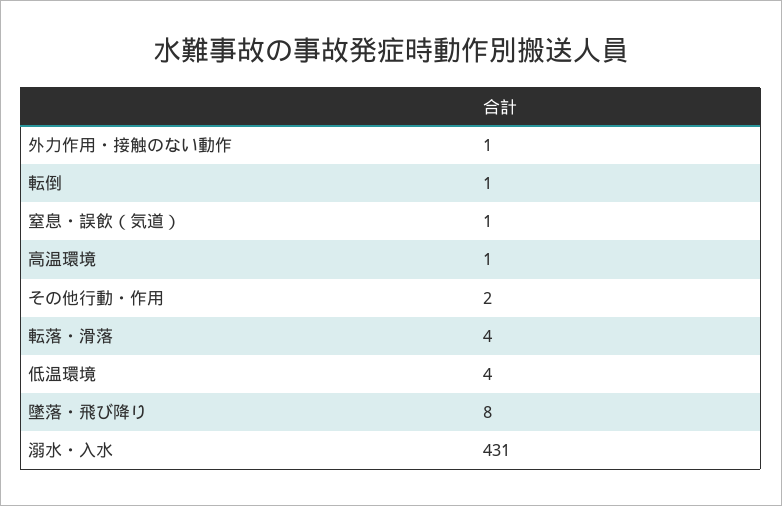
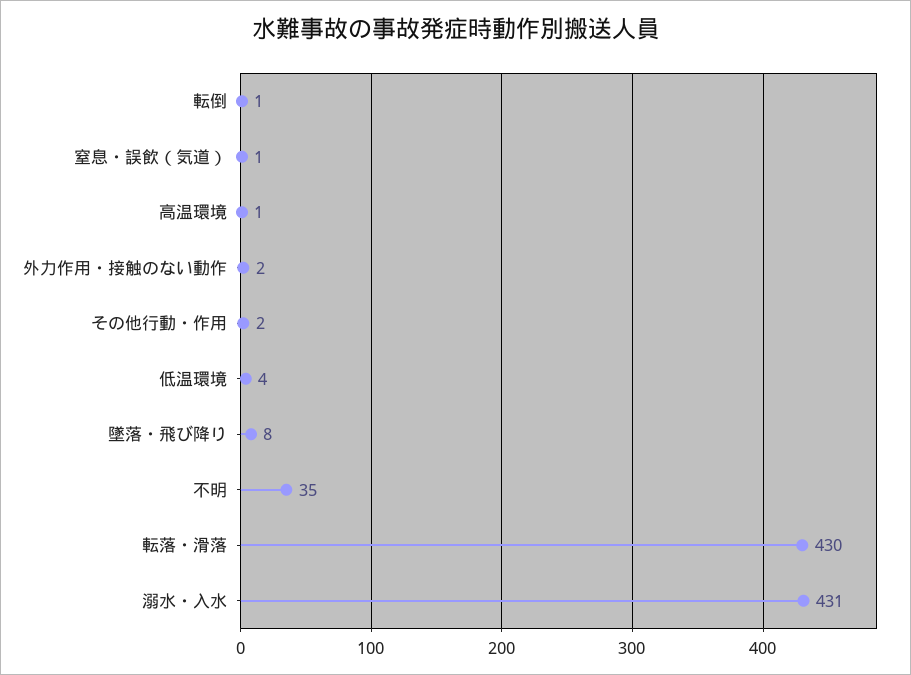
外力作用・接触のない動作: 1 -> 2
転落・滑落: 4 -> 430
不明: none -> 35

